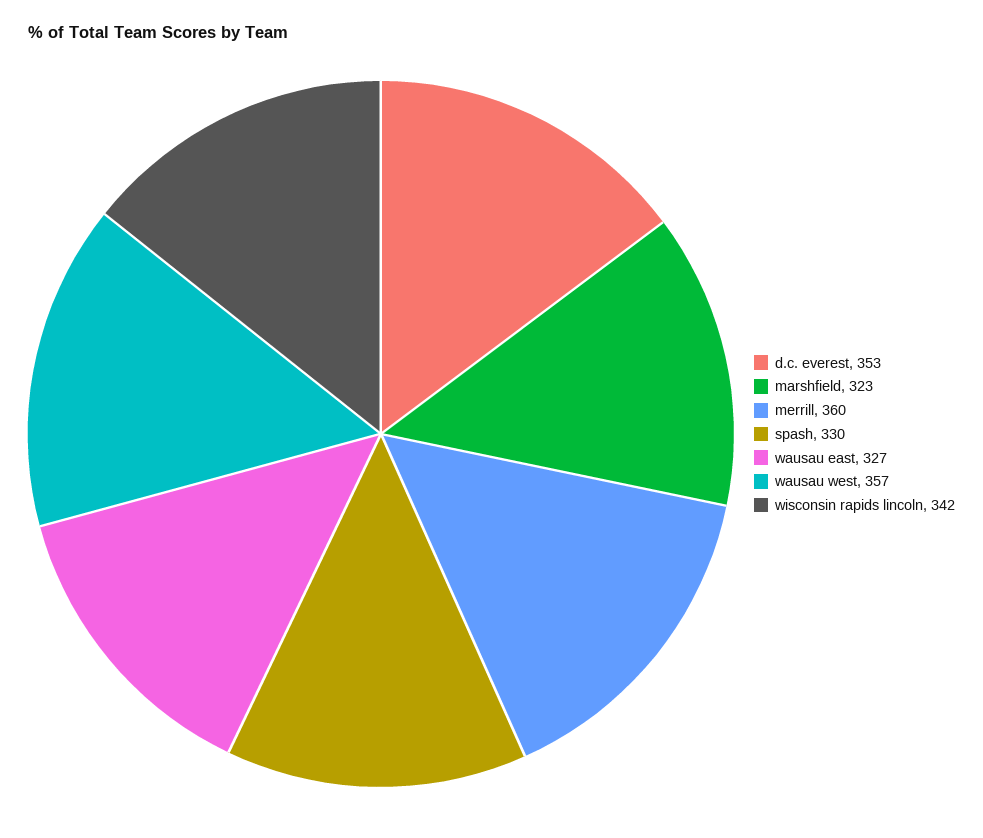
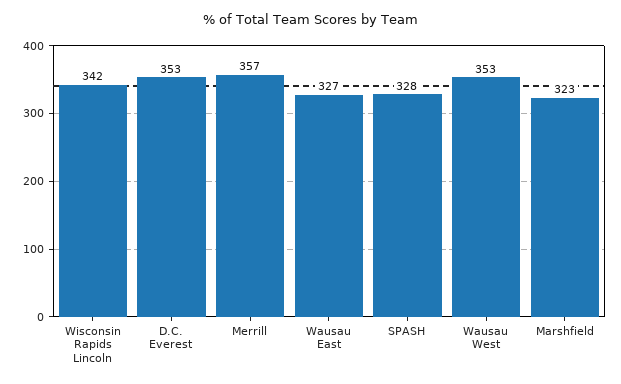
merrill: 360 -> 357
spash: 330 -> 328
wausau west: 357 -> 353

